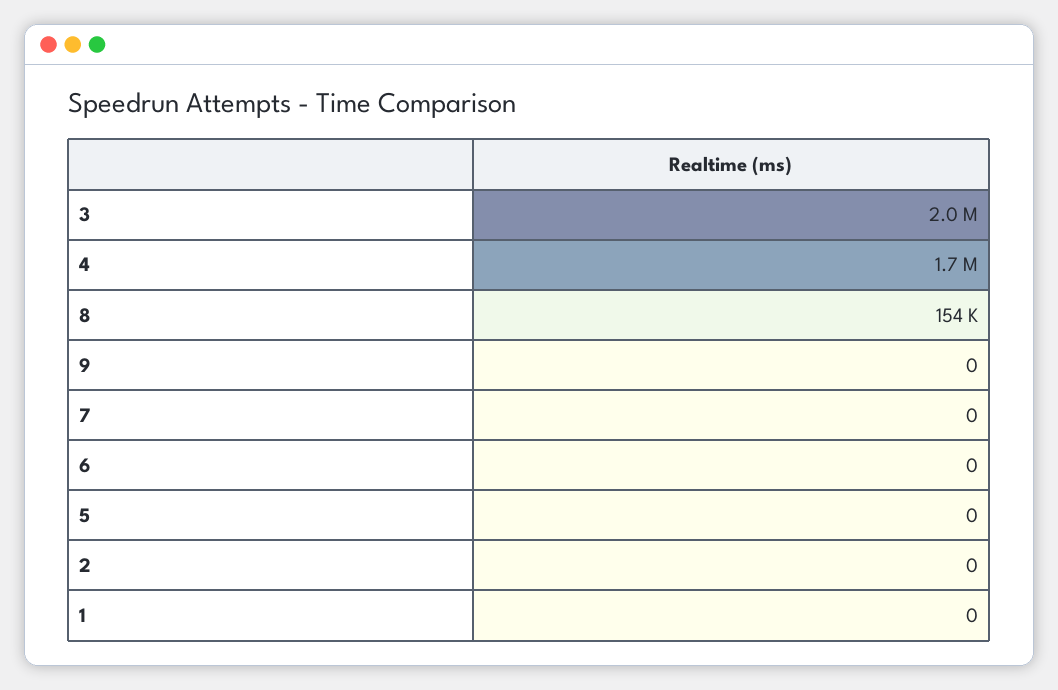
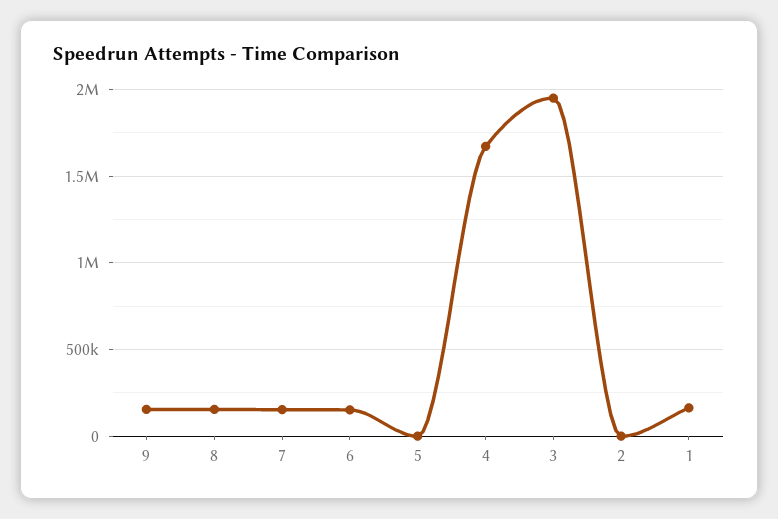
9: 0 -> 150000
7: 0 -> 150000
6: 0 -> 150000
1: 0 -> 150000

